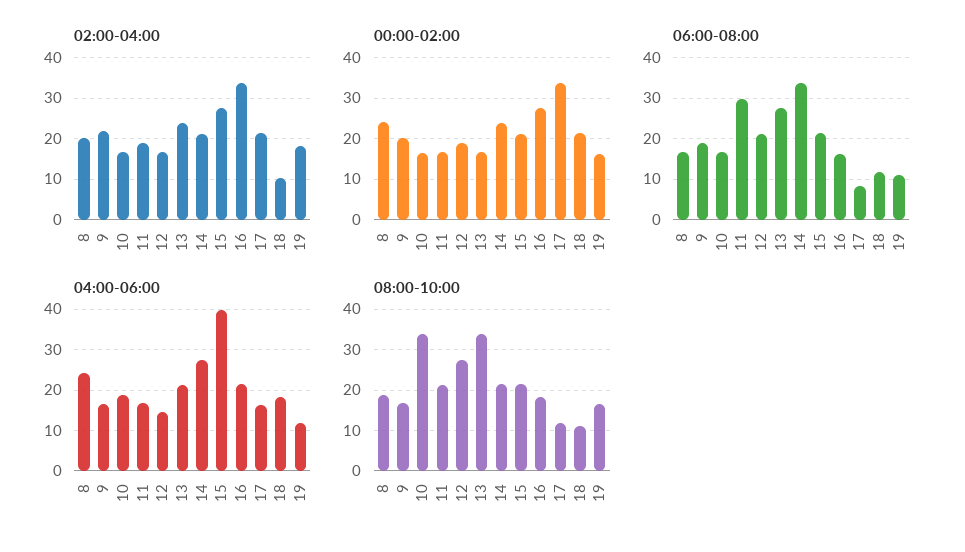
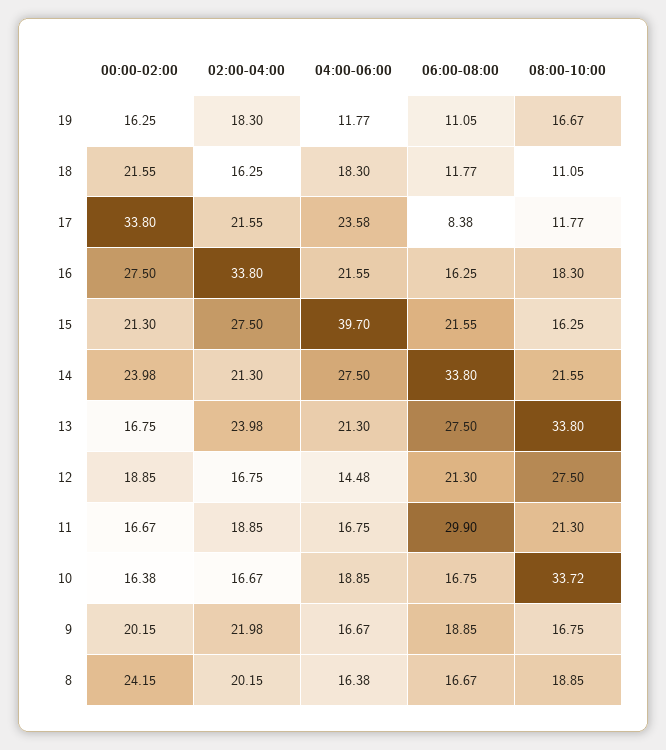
02:00-04:00, 18: 10 -> 16.25
04:00-06:00, 8: 24 -> 16.38
04:00-06:00, 17: 16 -> 23.58
08:00-10:00, 15: 22 -> 16.25

